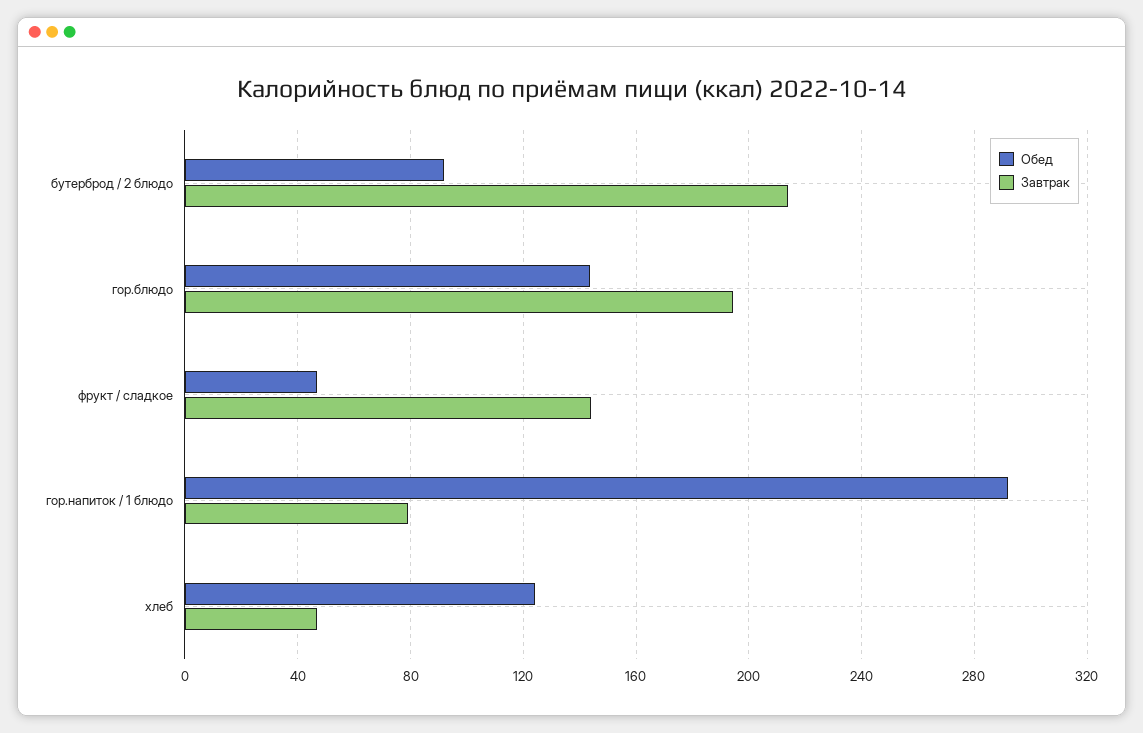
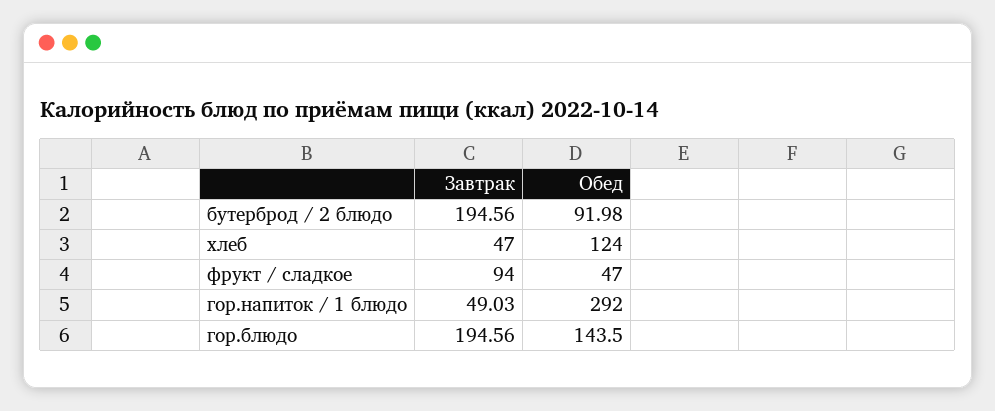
Завтрак, бутерброд / 2 блюдо: 215 -> 194.56
Завтрак, фрукт / сладкое: 145 -> 94
Завтрак, гор.напиток / 1 блюдо: 80 -> 49.03

